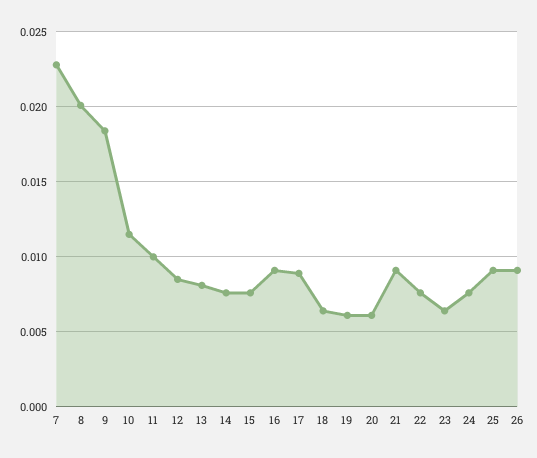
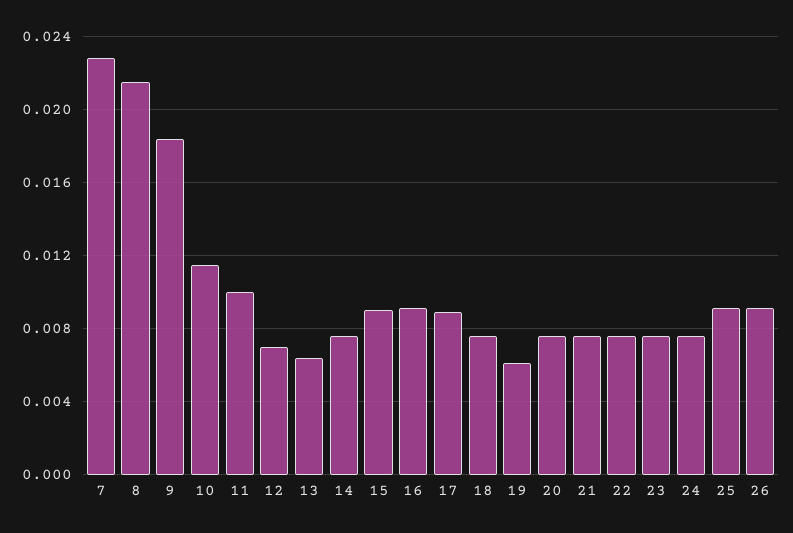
8: 0.02 -> 0.0215
12: 0.0085 -> 0.007
13: 0.008 -> 0.0065
15: 0.0075 -> 0.009
18: 0.0065 -> 0.0075
20: 0.006 -> 0.0075
21: 0.009 -> 0.0075
23: 0.0065 -> 0.0075

